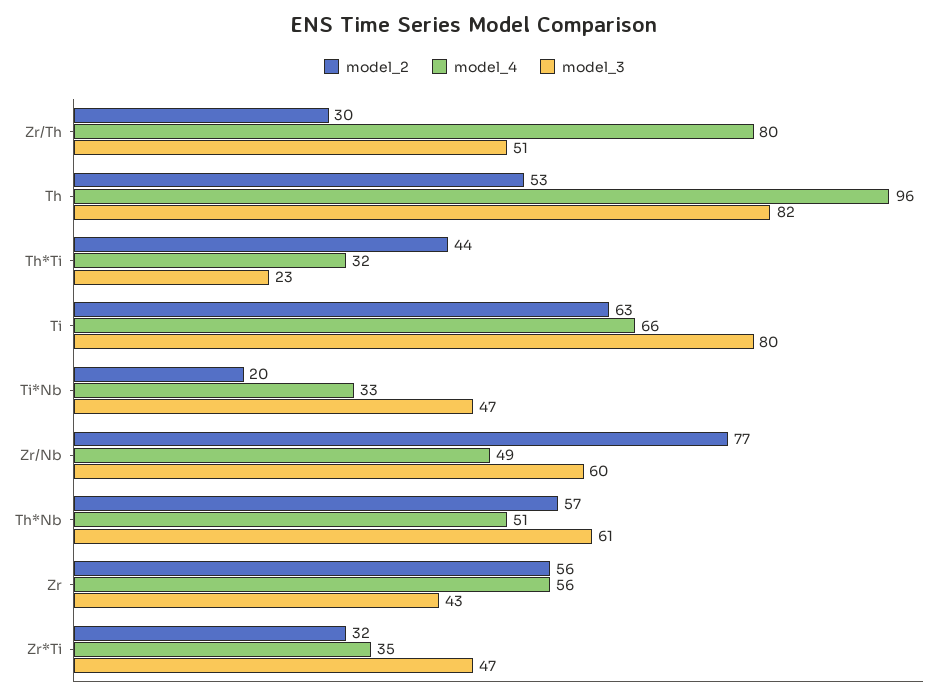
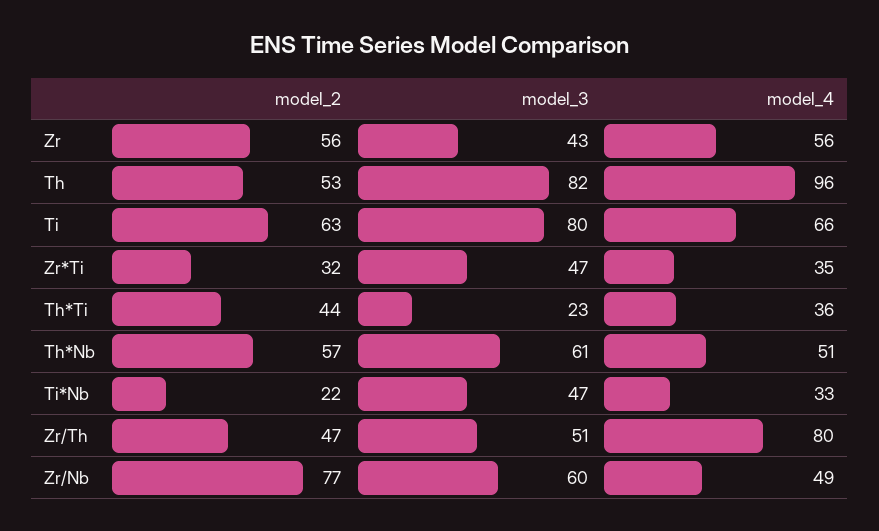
model_2, Zr/Th: 30 -> 47
model_4, Th*Ti: 32 -> 36
model_2, Ti*Nb: 20 -> 22

